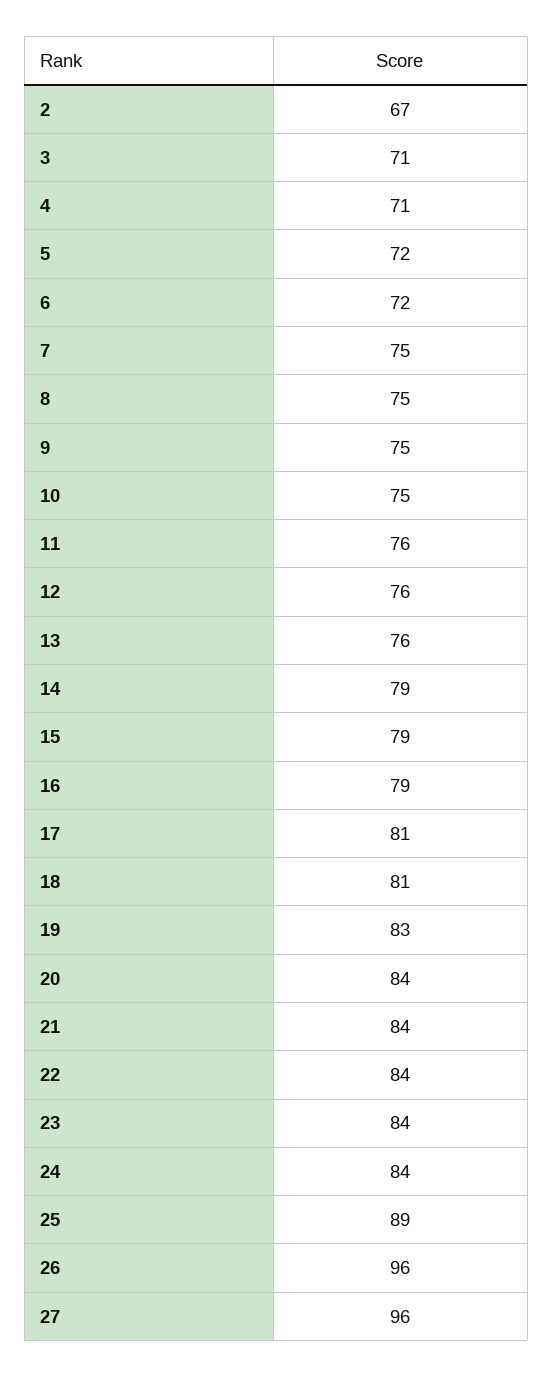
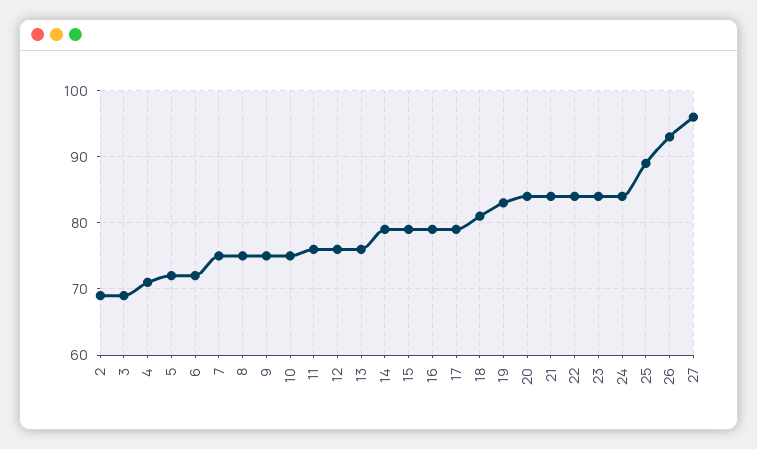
2: 67 -> 69
3: 71 -> 69
17: 81 -> 79
26: 96 -> 93

